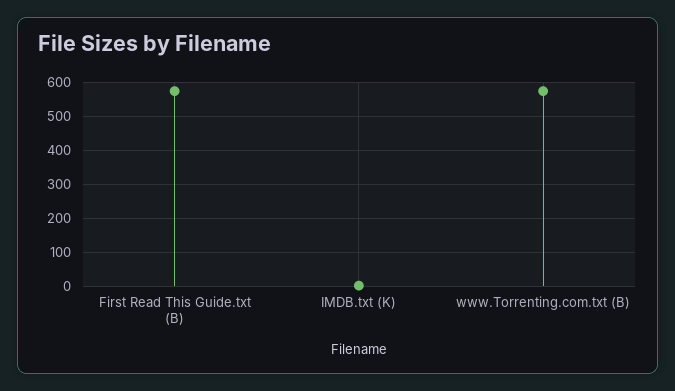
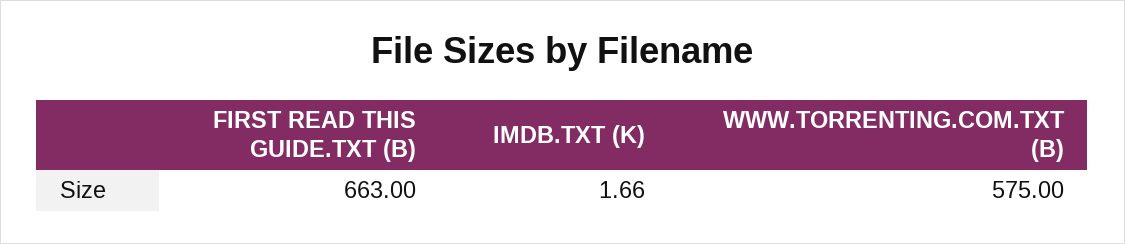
First Read This Guide.txt (B): 580 -> 663

